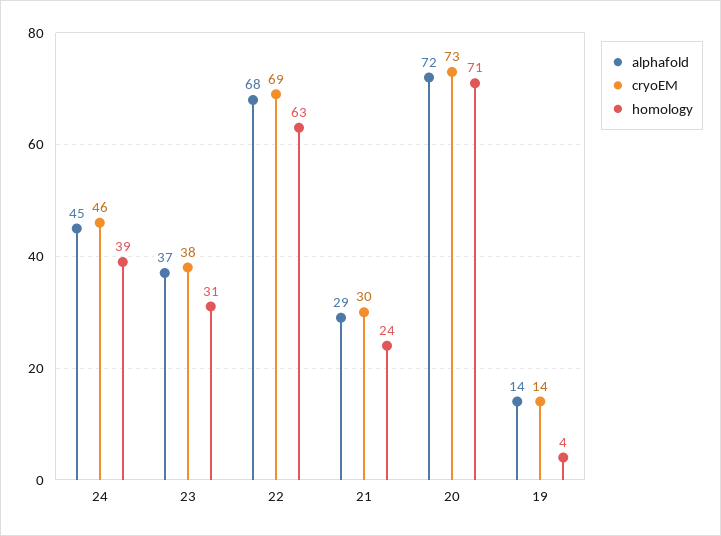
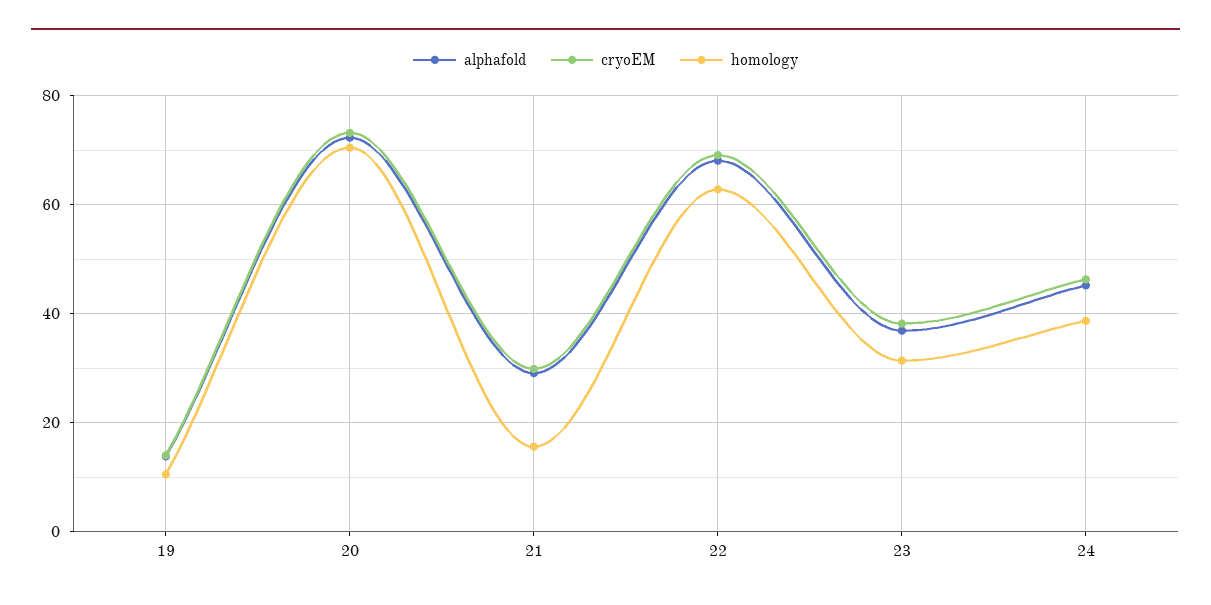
homology, 21: 24 -> 16
homology, 19: 4 -> 10

